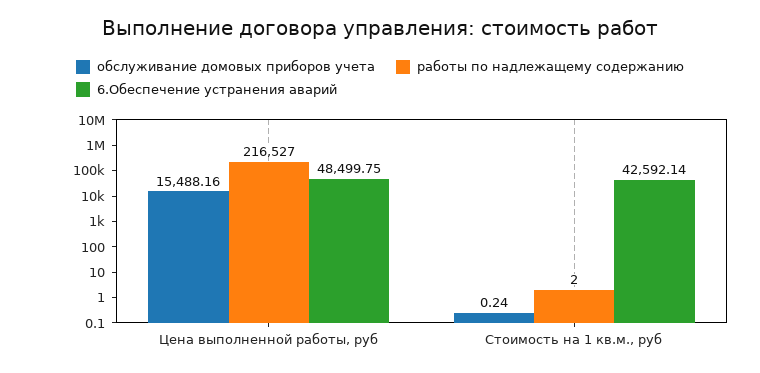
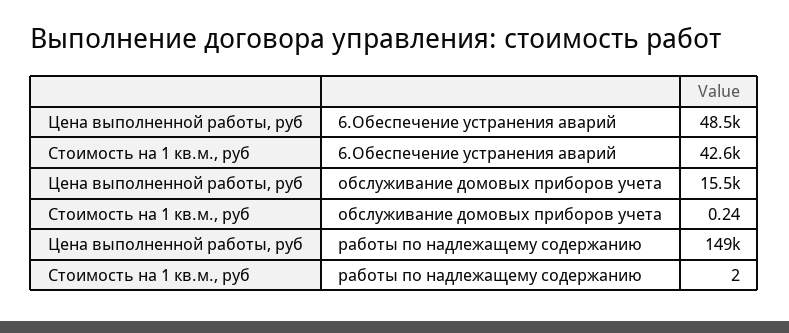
работы по надлежащему содержанию, Цена выполненной работы, руб: 216527 -> 149000

